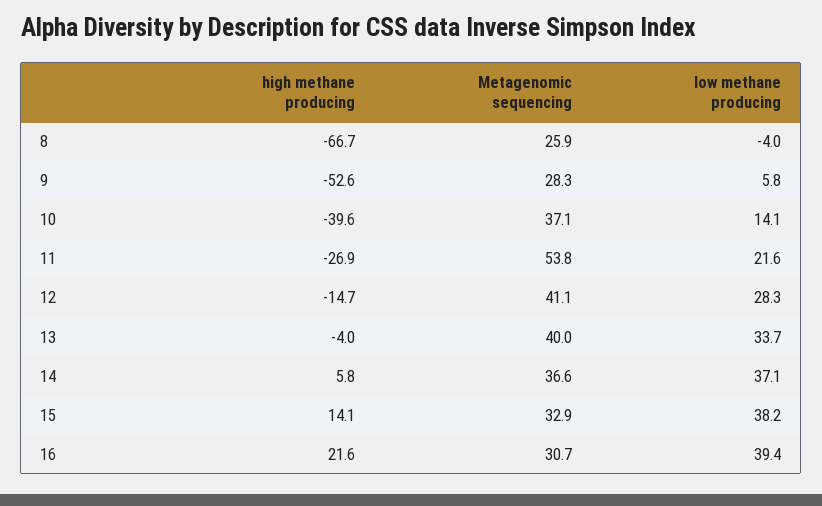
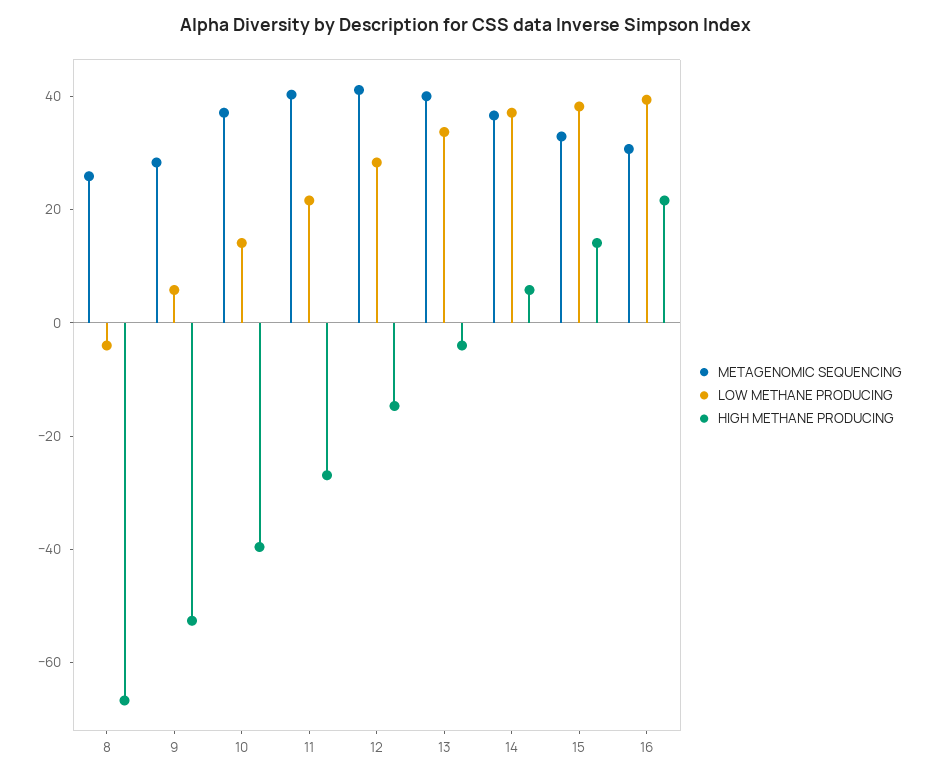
Metagenomic sequencing, 11: 53.8 -> 40

